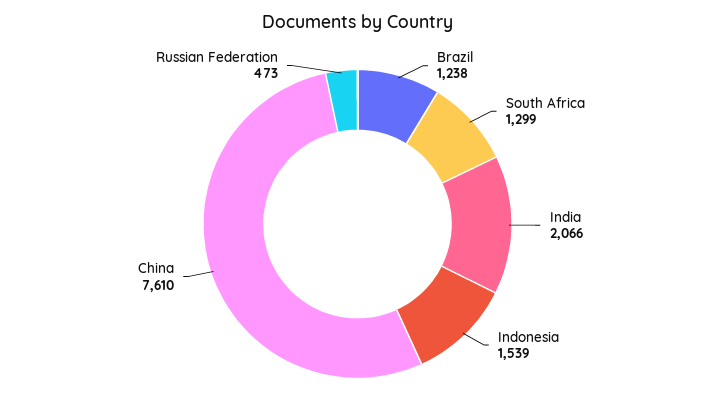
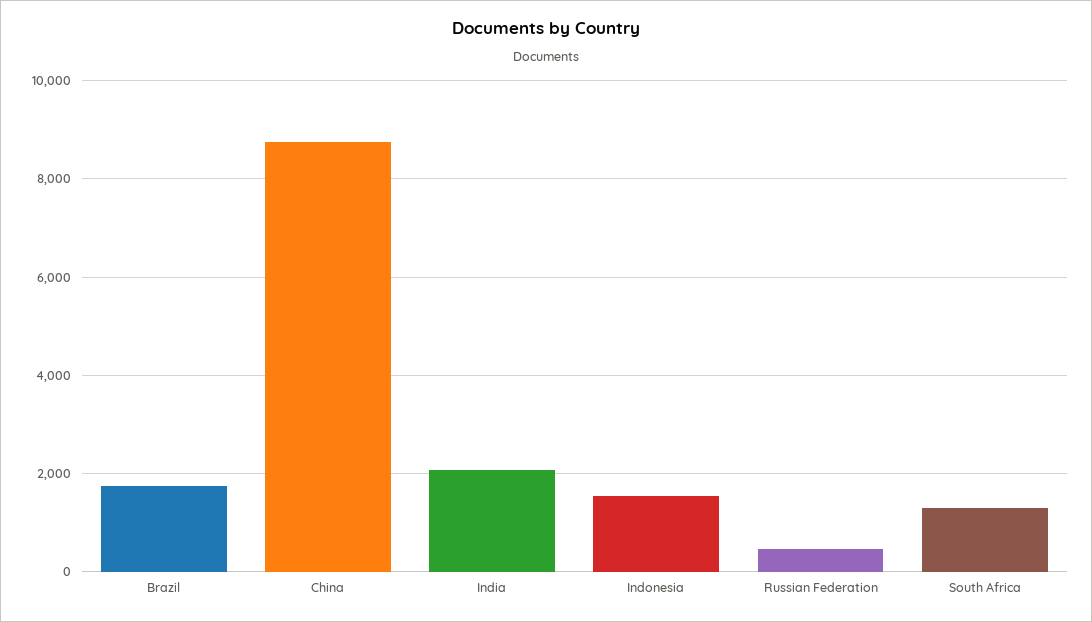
Brazil: 1238 -> 1800
China: 7610 -> 8800

